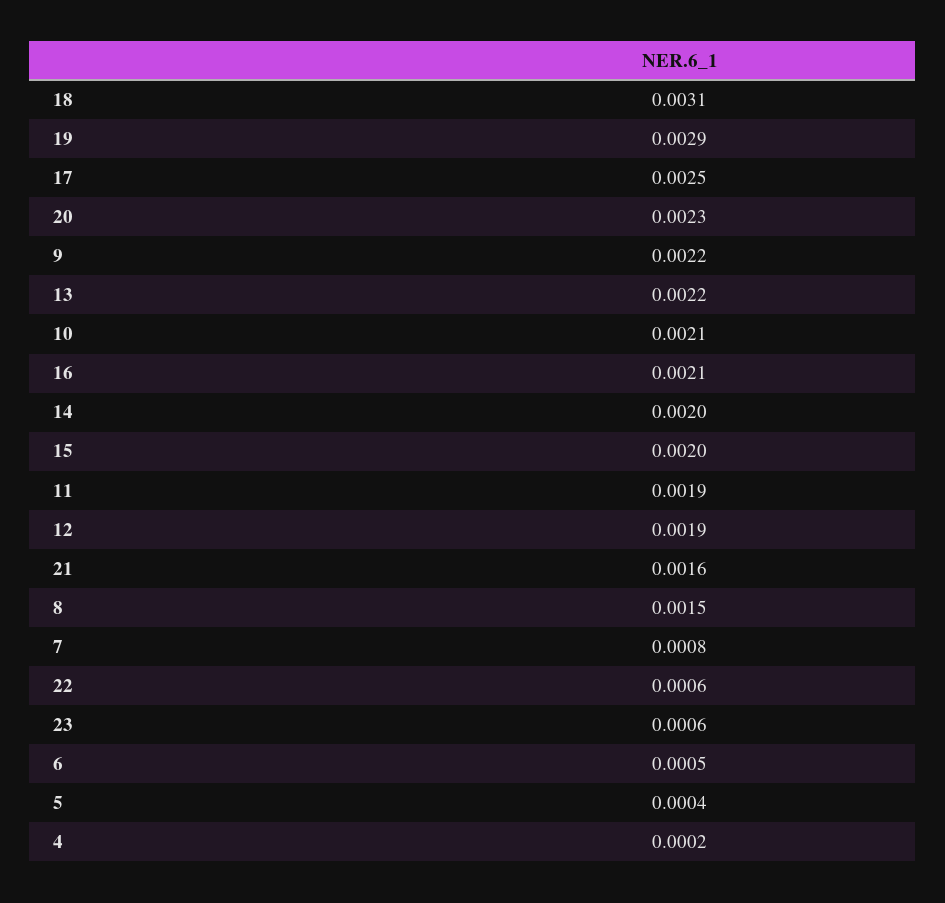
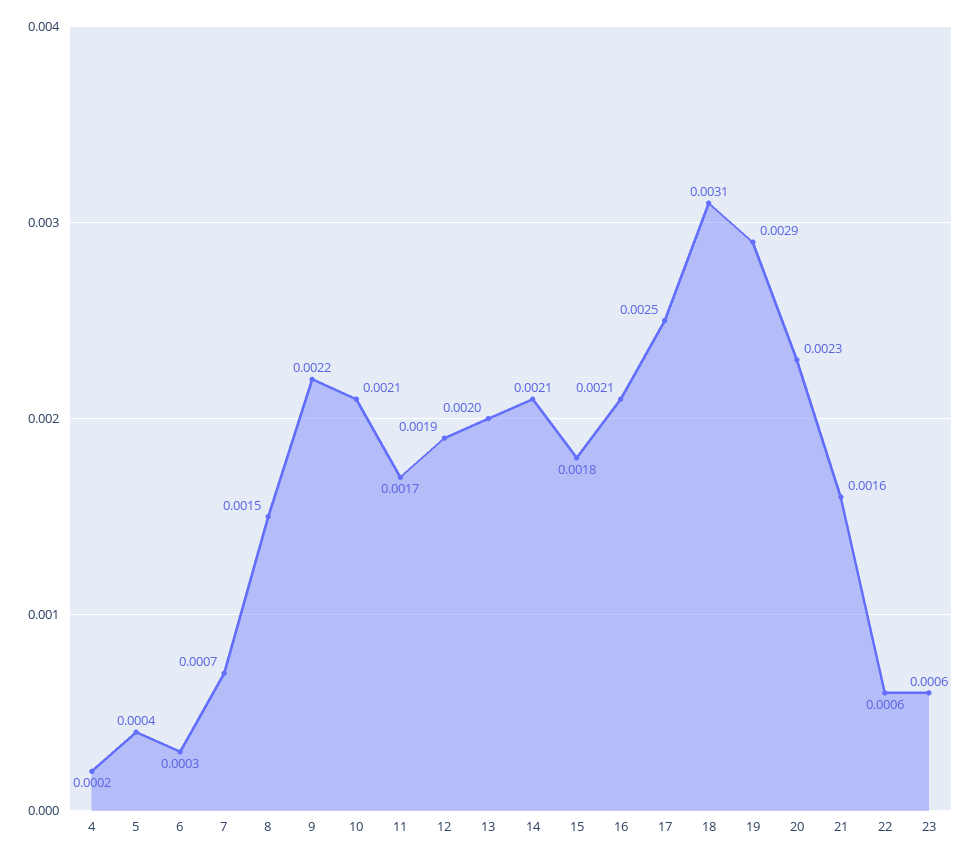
13: 0.0022 -> 0.002
14: 0.002 -> 0.0021
15: 0.002 -> 0.0018
11: 0.0019 -> 0.0017
7: 0.0008 -> 0.0007
6: 0.0005 -> 0.0003

